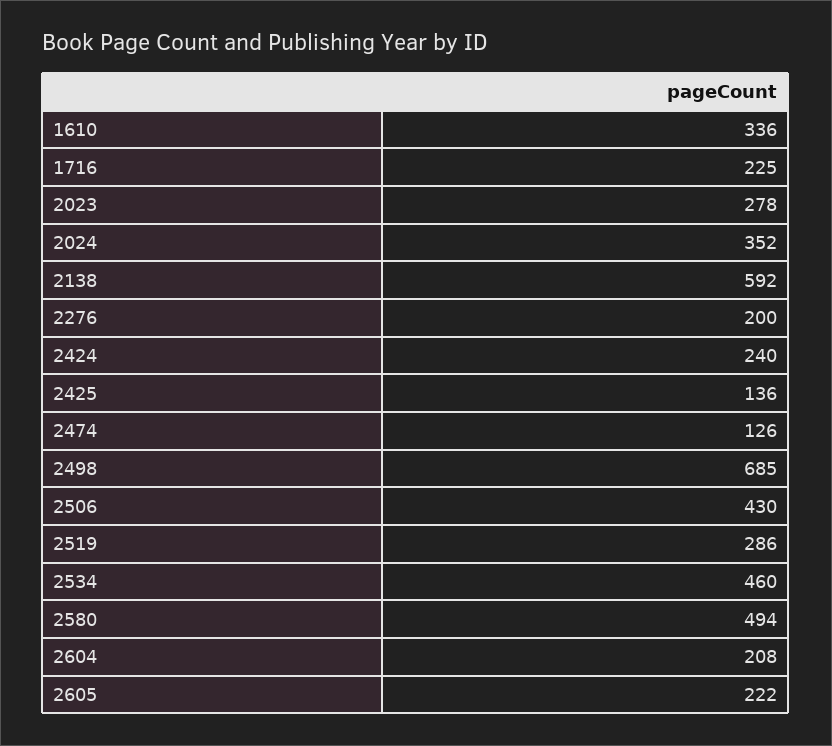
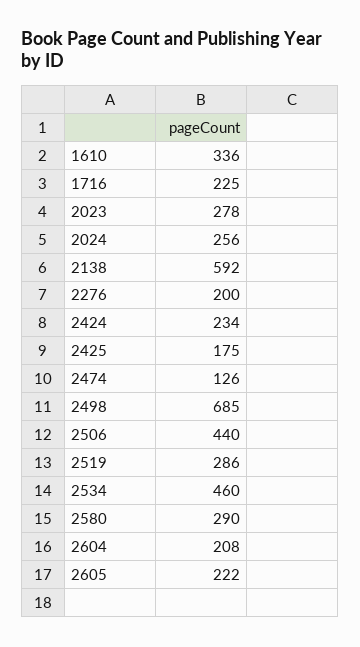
2024: 352 -> 256
2424: 240 -> 234
2425: 136 -> 175
2506: 430 -> 440
2580: 494 -> 290

